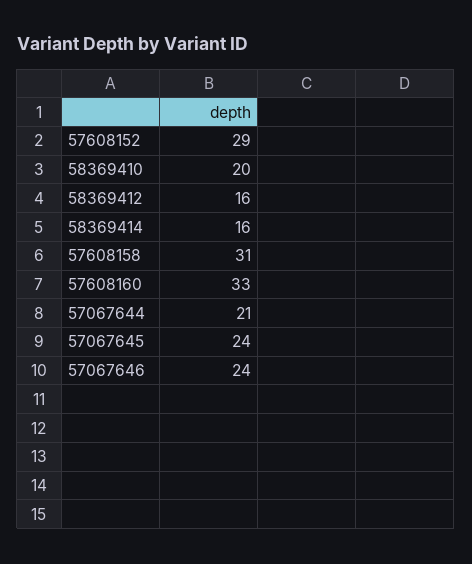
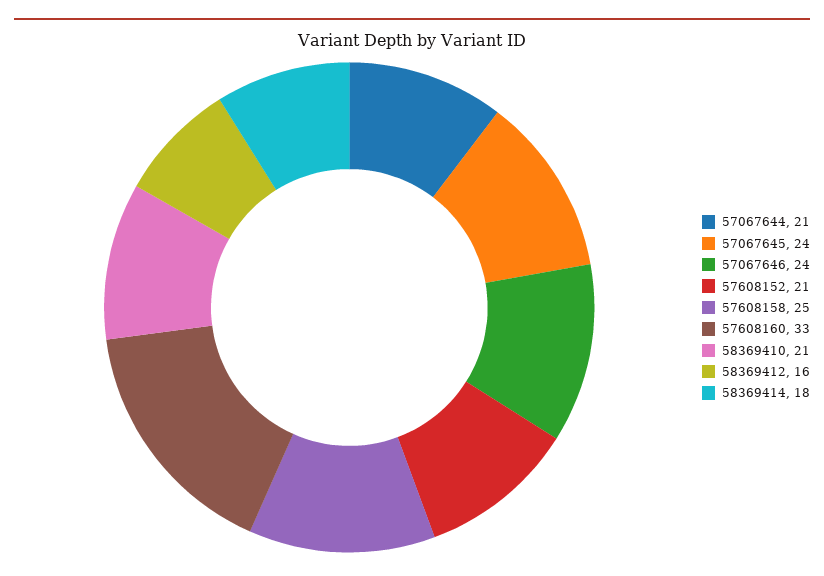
57608152: 29 -> 21
58369410: 20 -> 21
58369414: 16 -> 18
57608158: 31 -> 25

